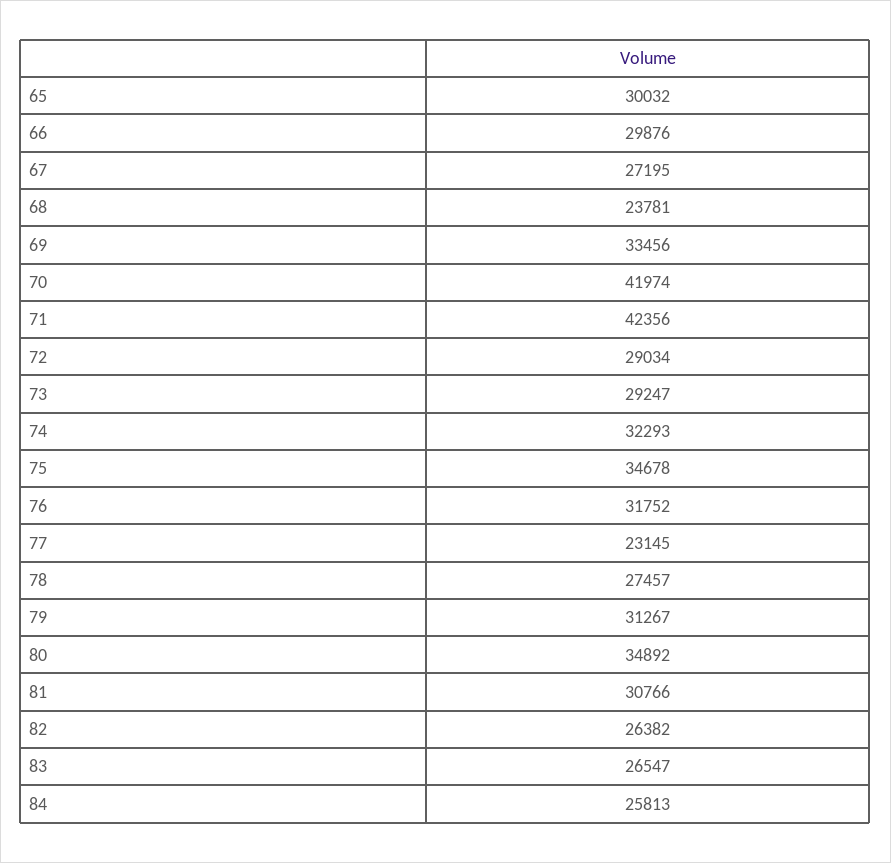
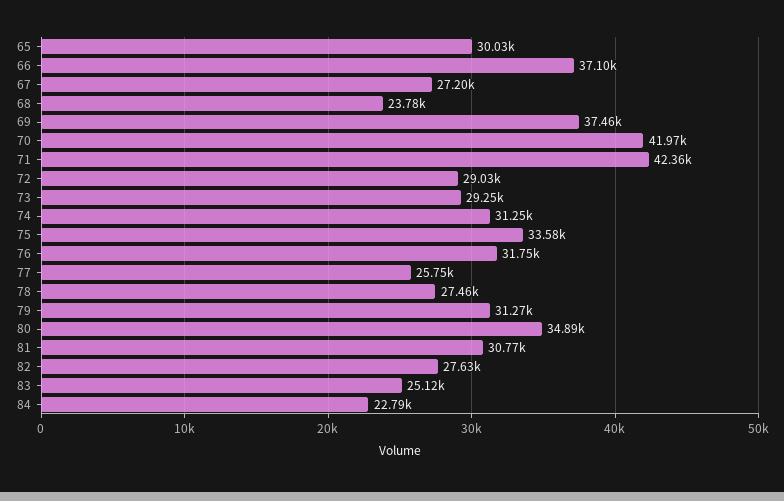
66: 29876 -> 37100
69: 33456 -> 37460
74: 32293 -> 31250
75: 34678 -> 33580
77: 23145 -> 25750
82: 26382 -> 27630
83: 26547 -> 25120
84: 25813 -> 22790

